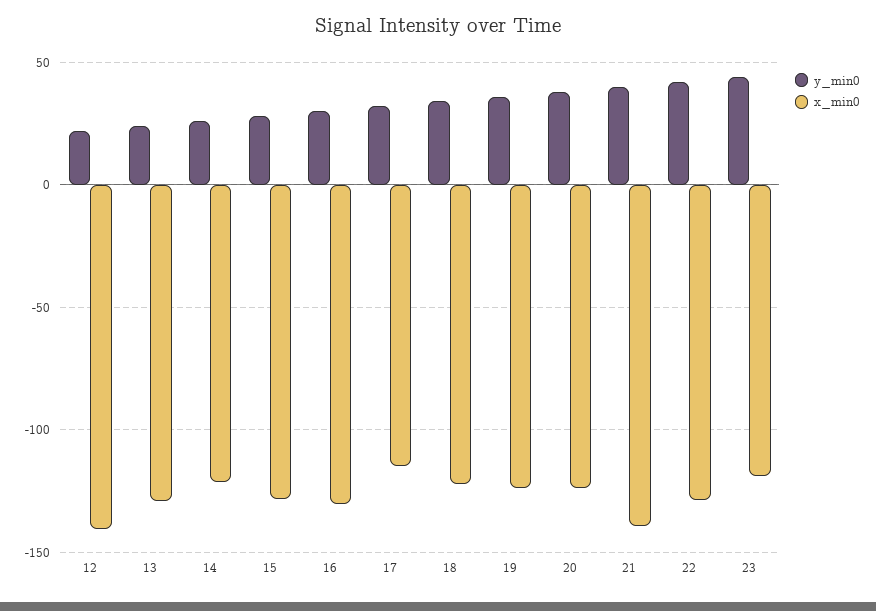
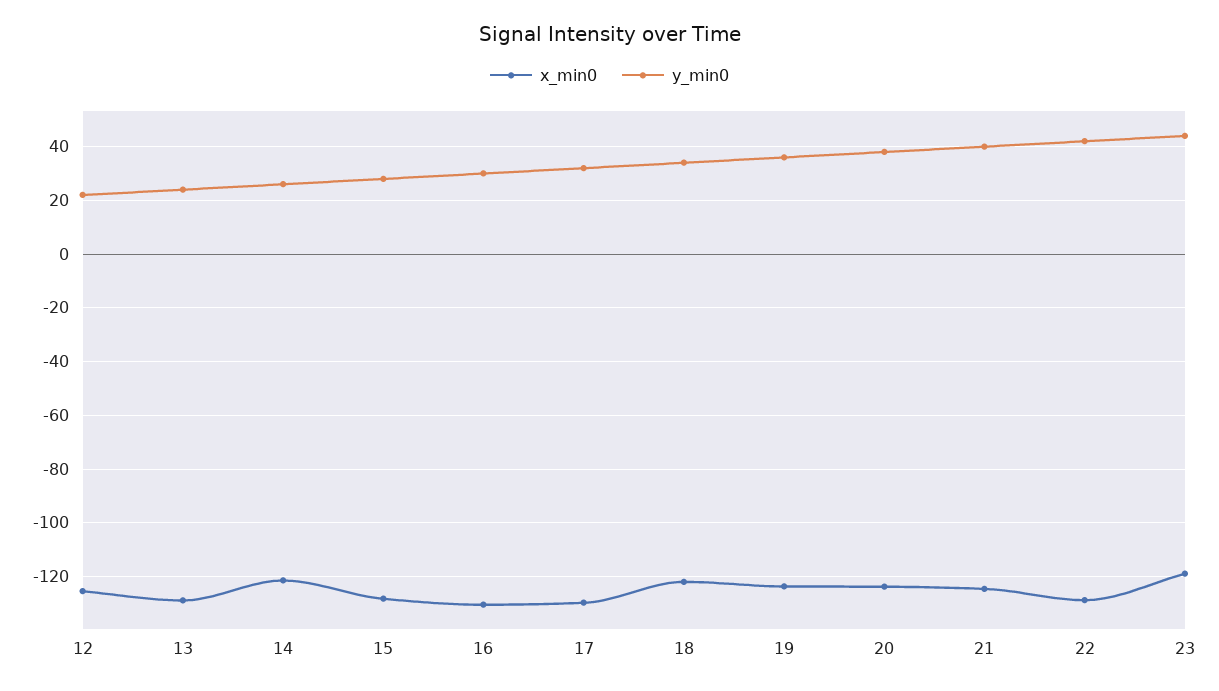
x_min0, 12: -140 -> -125
x_min0, 17: -115 -> -130
x_min0, 21: -140 -> -125

